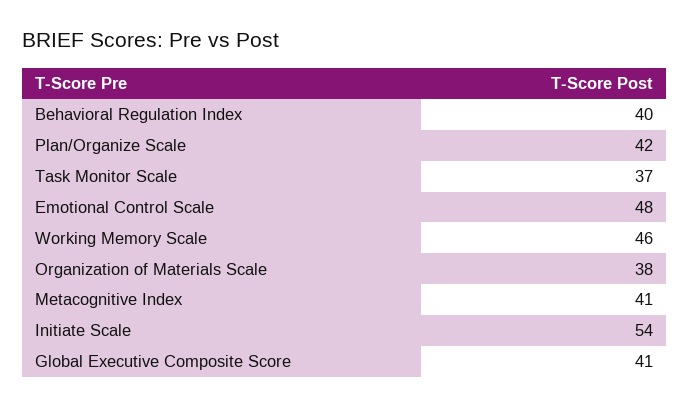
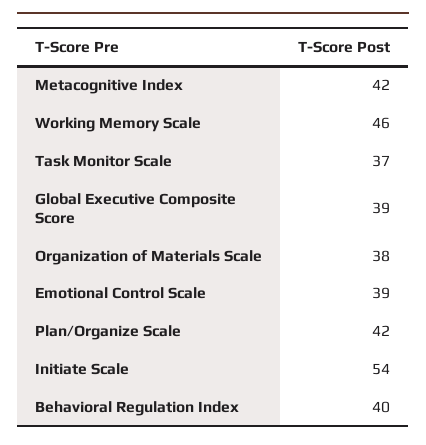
Emotional Control Scale: 48 -> 39
Metacognitive Index: 41 -> 42
Global Executive Composite Score: 41 -> 39

